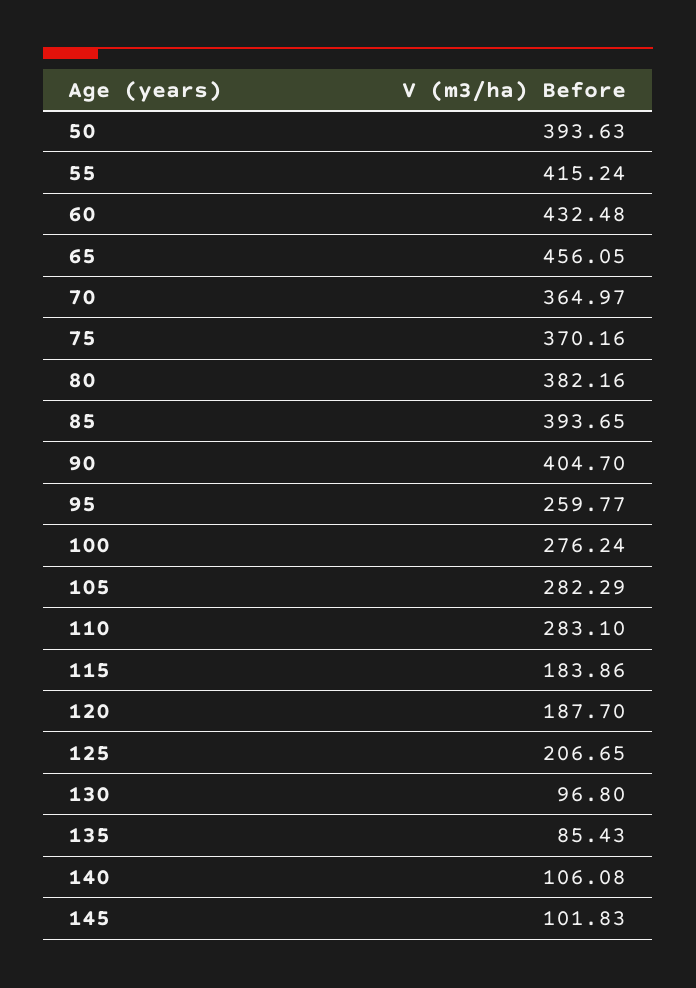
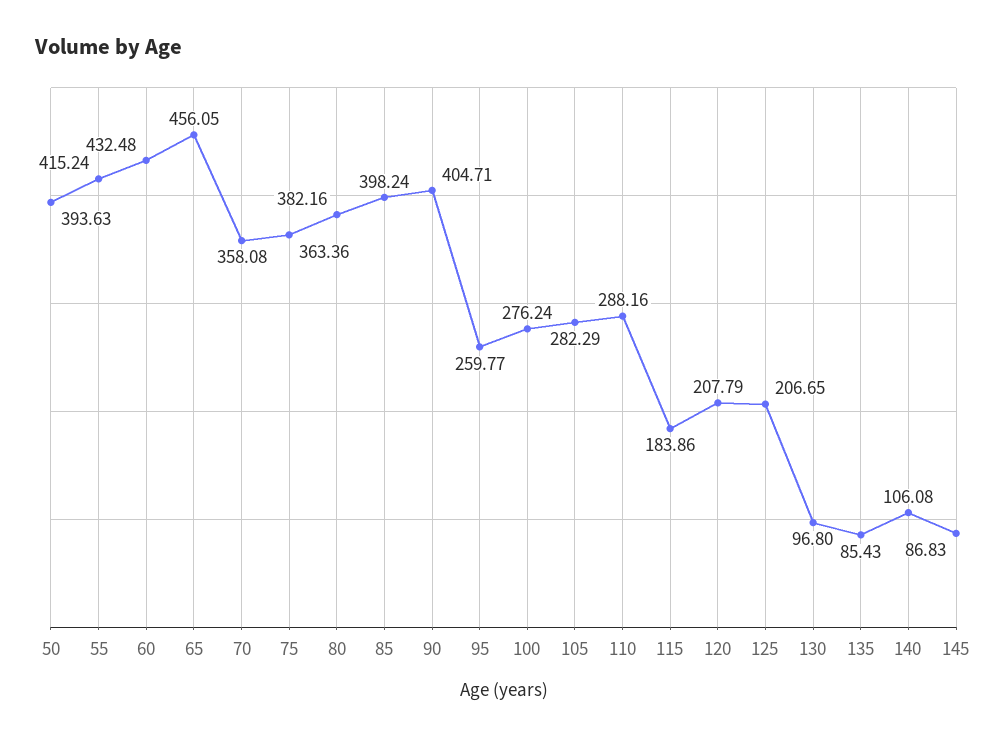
70: 364.97 -> 358.08
75: 370.16 -> 363.36
85: 393.65 -> 398.24
90: 404.7 -> 404.71
110: 283.1 -> 288.16
120: 187.7 -> 207.79
145: 101.83 -> 86.83

